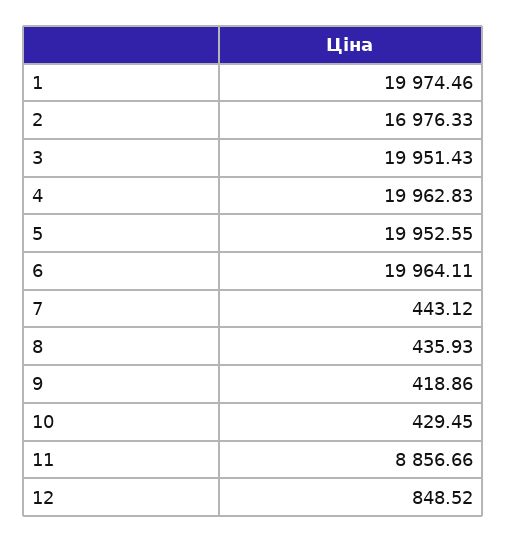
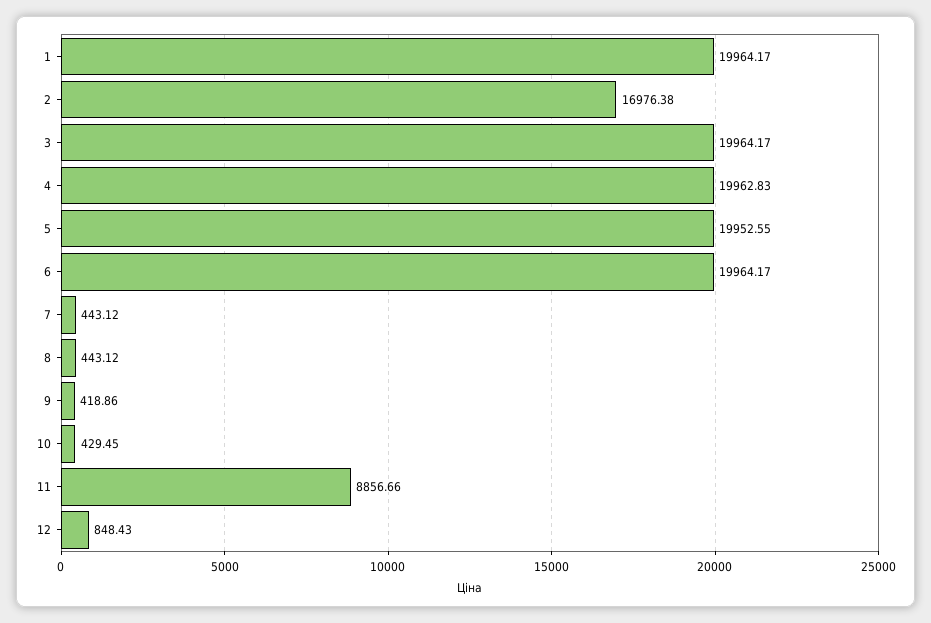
1: 19974.46 -> 19964.17
2: 16976.33 -> 16976.38
3: 19951.43 -> 19964.17
6: 19964.11 -> 19964.17
8: 435.93 -> 443.12
12: 848.52 -> 848.43

